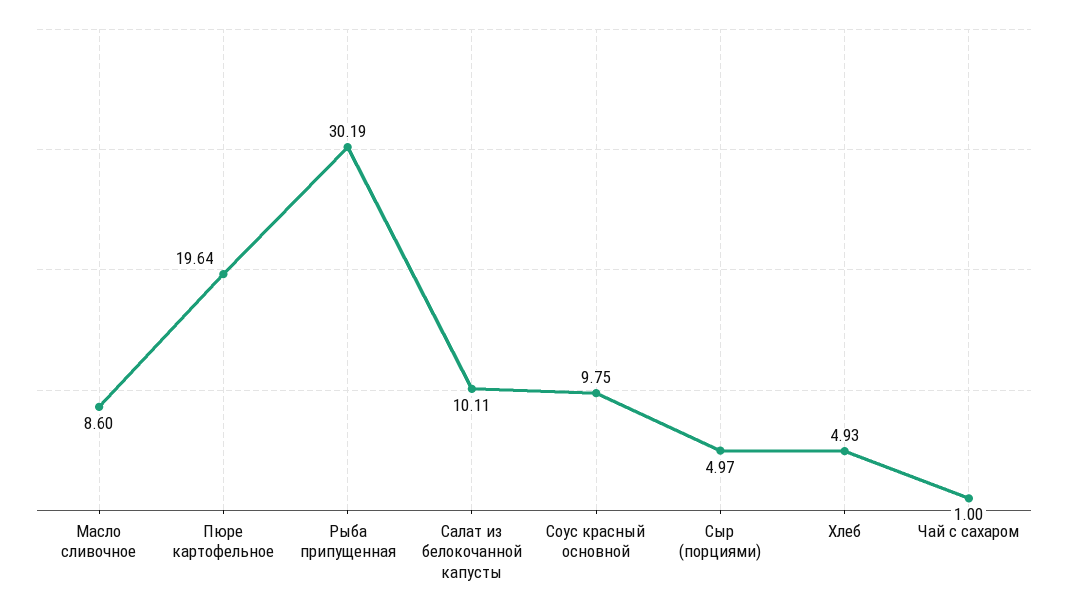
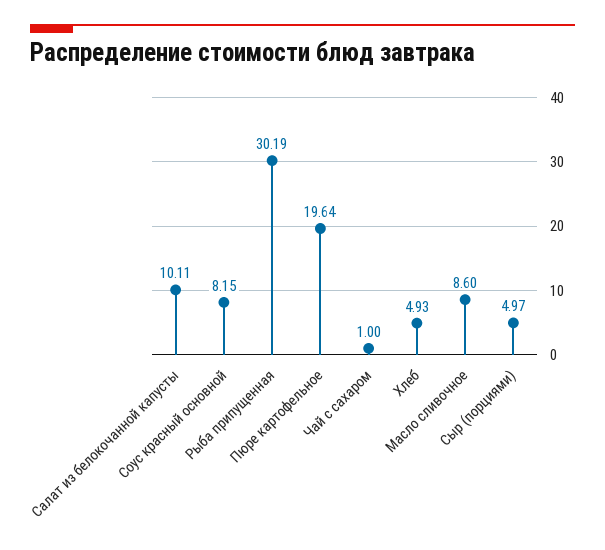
Соус красный основной: 9.75 -> 8.15

